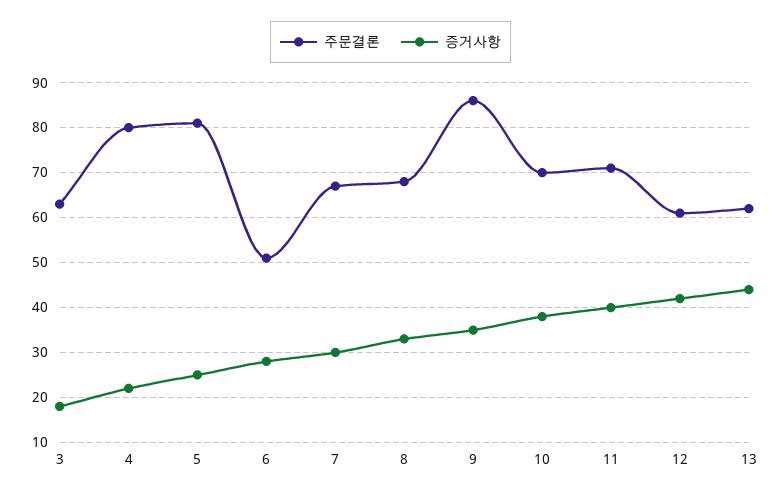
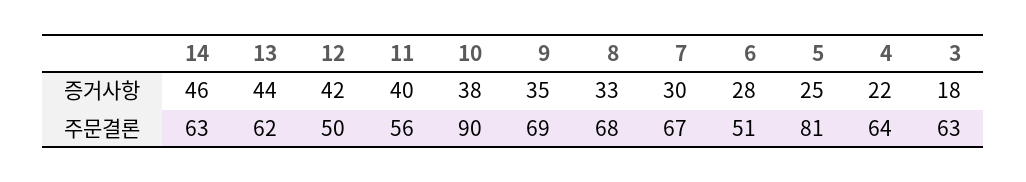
주문결론, 4: 80 -> 64
주문결론, 9: 85 -> 69
주문결론, 10: 70 -> 90
주문결론, 11: 70 -> 56
주문결론, 12: 60 -> 50
증거사항, 14: none -> 46
주문결론, 14: none -> 63

